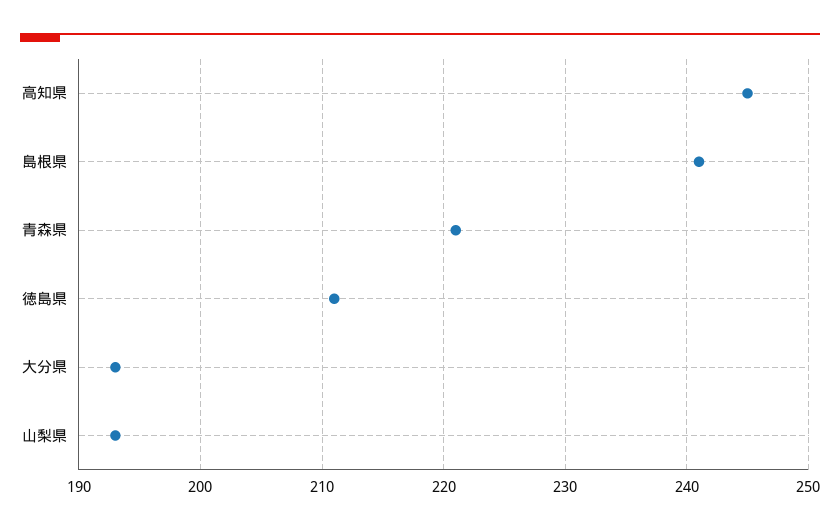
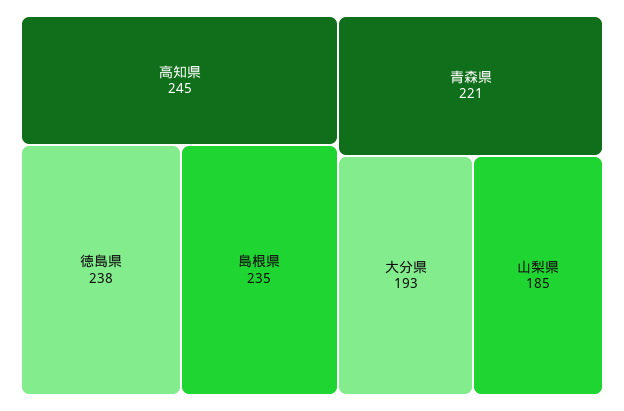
島根県: 241 -> 235
徳島県: 211 -> 238
山梨県: 193 -> 185

